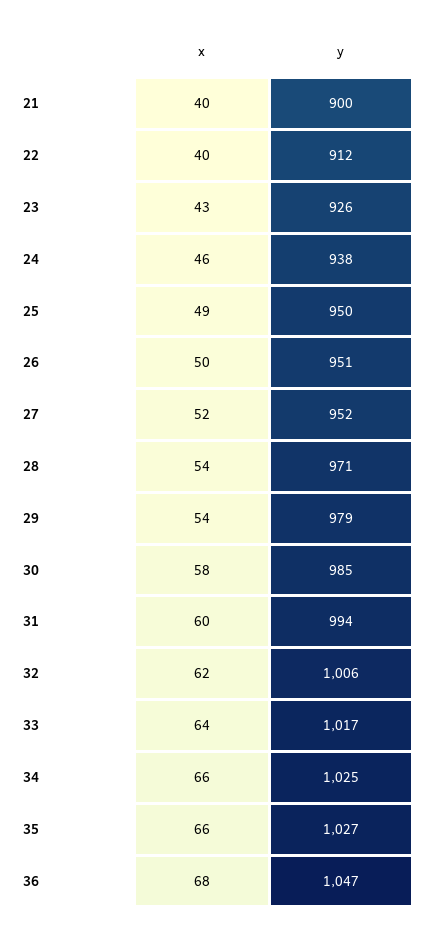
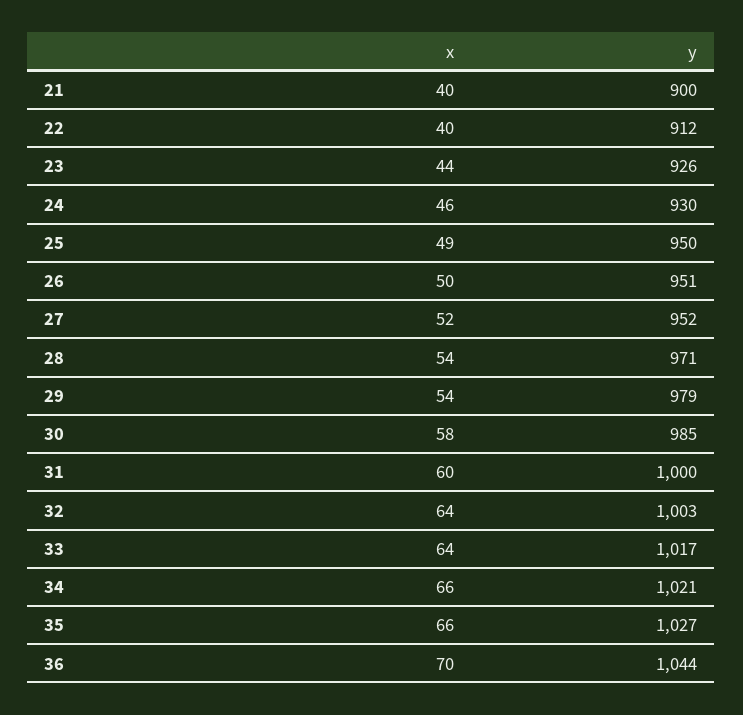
x, 23: 43 -> 44
y, 24: 938 -> 930
y, 31: 994 -> 1000
x, 32: 62 -> 64
y, 32: 1006 -> 1003
y, 34: 1025 -> 1021
x, 36: 68 -> 70
y, 36: 1047 -> 1044

